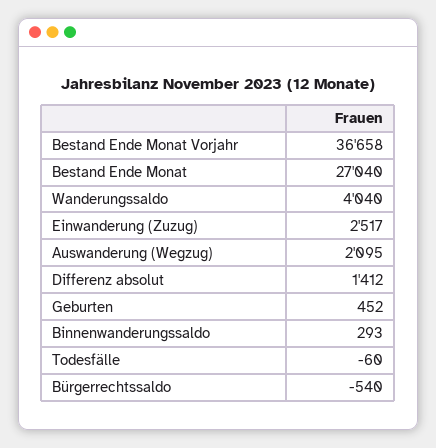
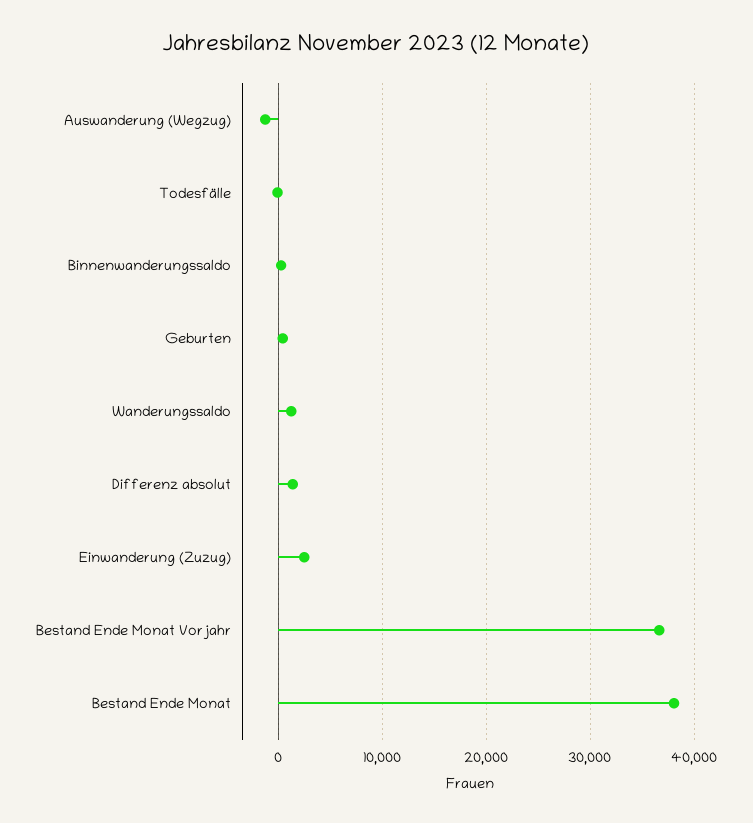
Bestand Ende Monat: 27040 -> 38000
Wanderungssaldo: 4040 -> 1000
Auswanderung (Wegzug): 2095 -> -1000
Bürgerrechtssaldo: -540 -> none

